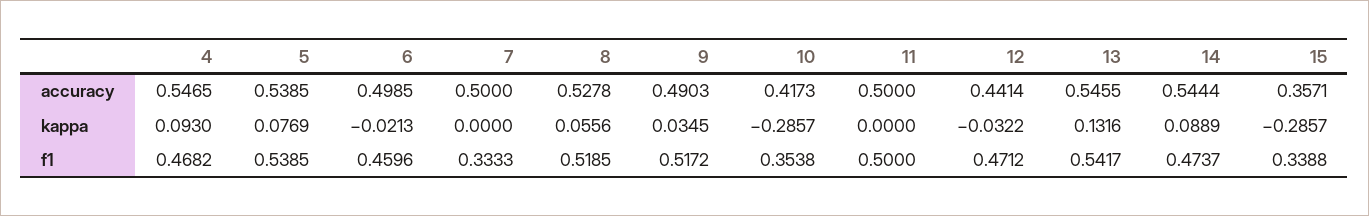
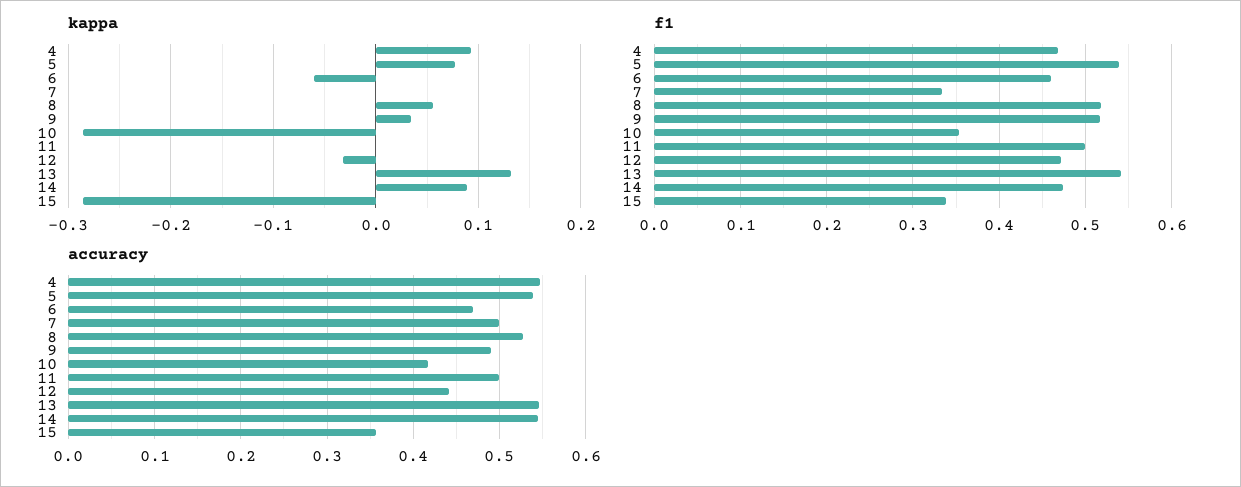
accuracy, 6: 0.4985 -> 0.47
kappa, 6: -0.0213 -> -0.06

